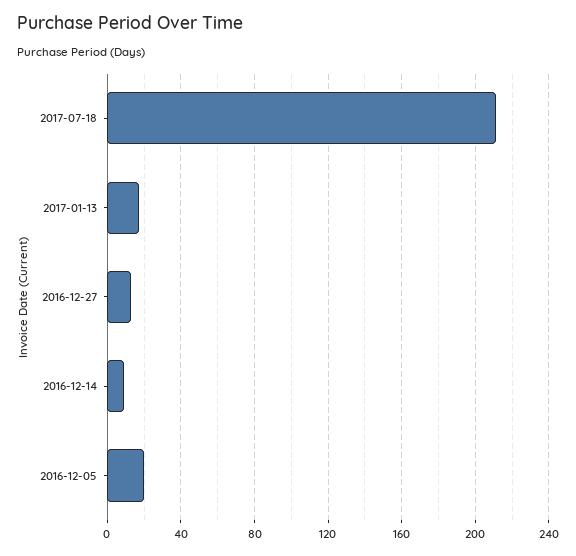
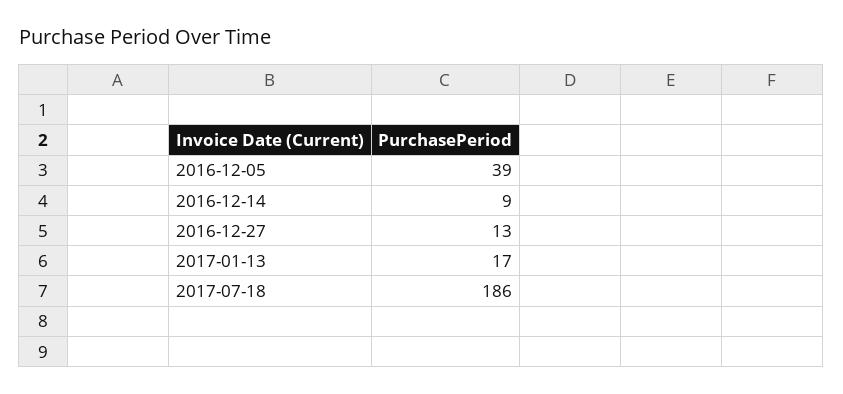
2017-07-18: 210 -> 186
2016-12-05: 20 -> 39

